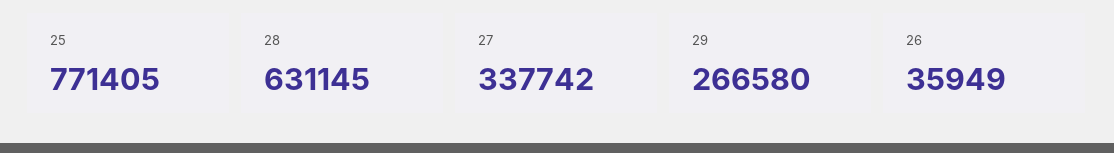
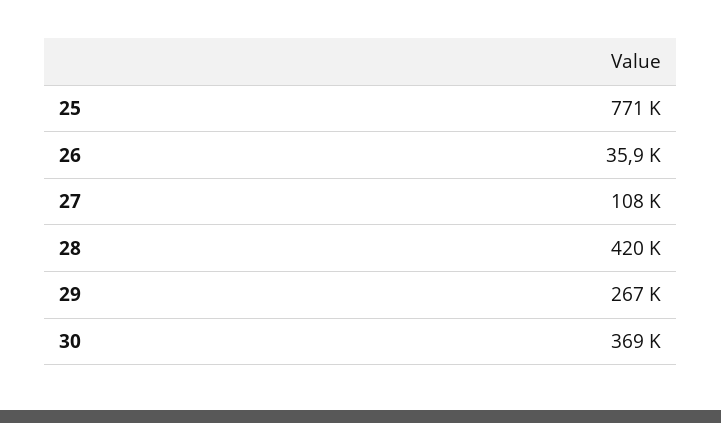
28: 631145 -> 420000
27: 337742 -> 108000
30: none -> 369000

